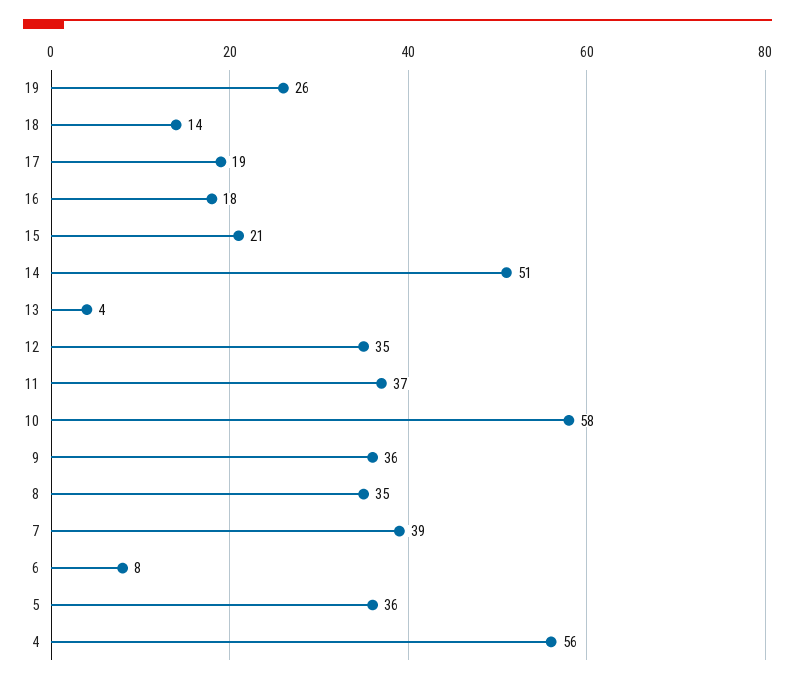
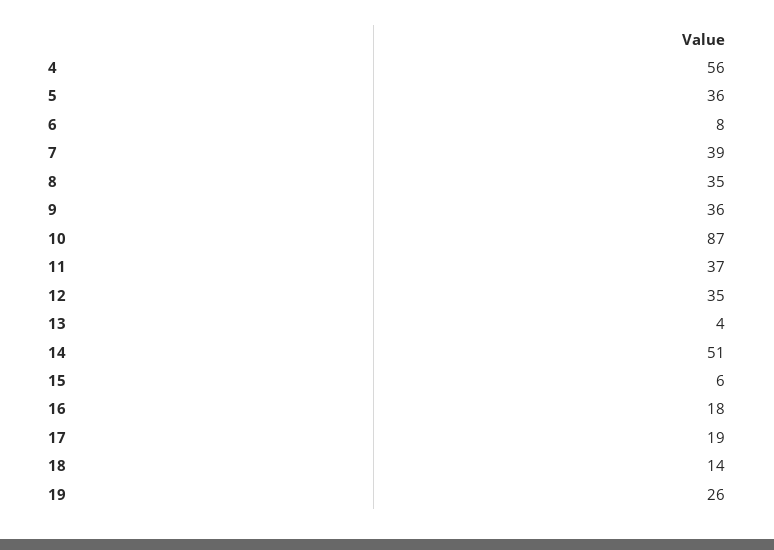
15: 21 -> 6
10: 58 -> 87

